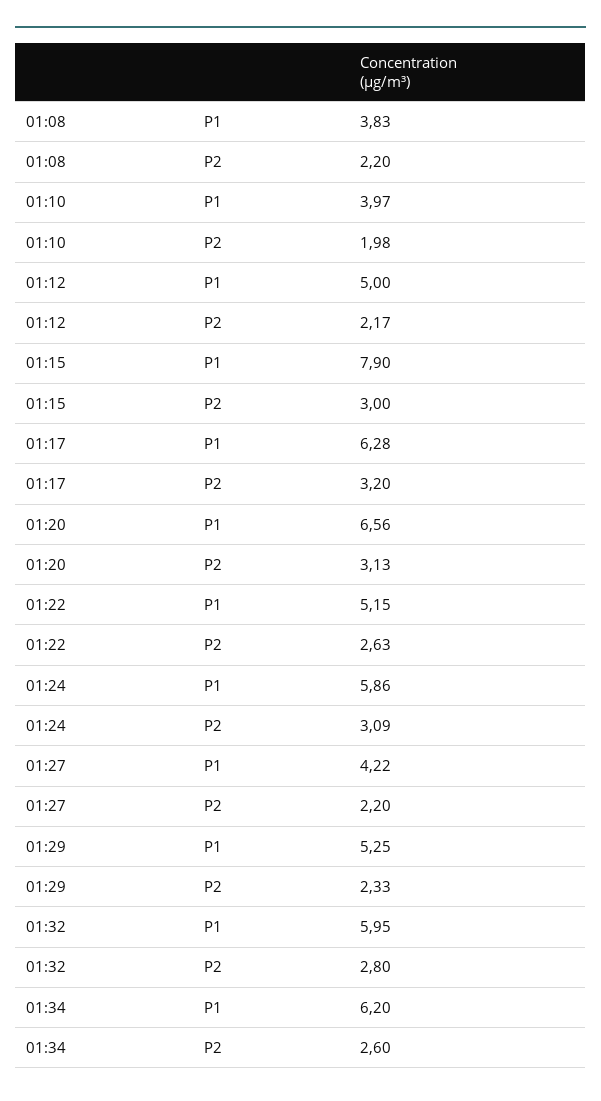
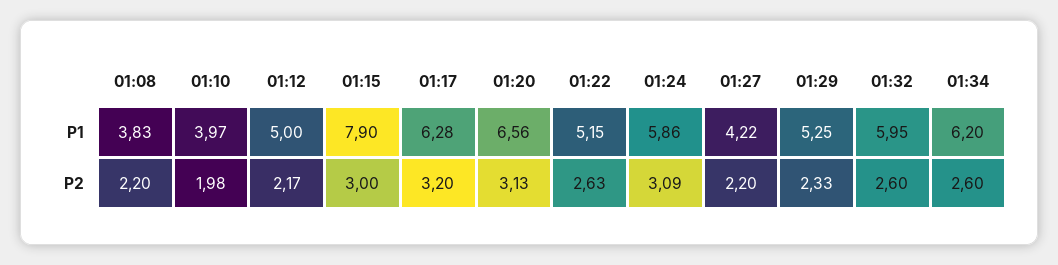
01:32, P2: 2.8 -> 2.6

